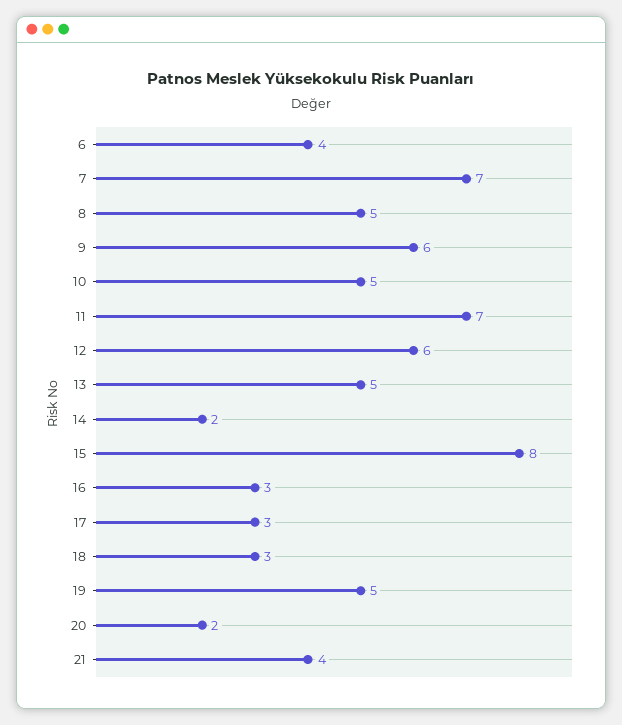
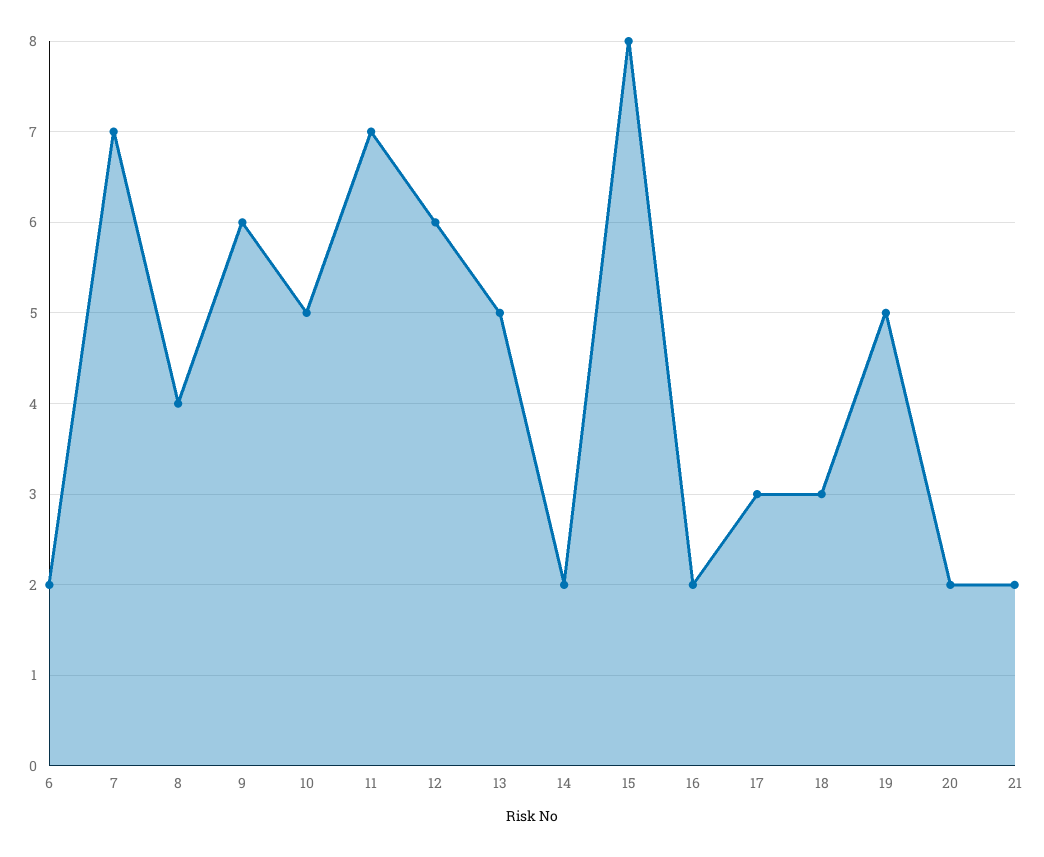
6: 4 -> 2
8: 5 -> 4
16: 3 -> 2
21: 4 -> 2

